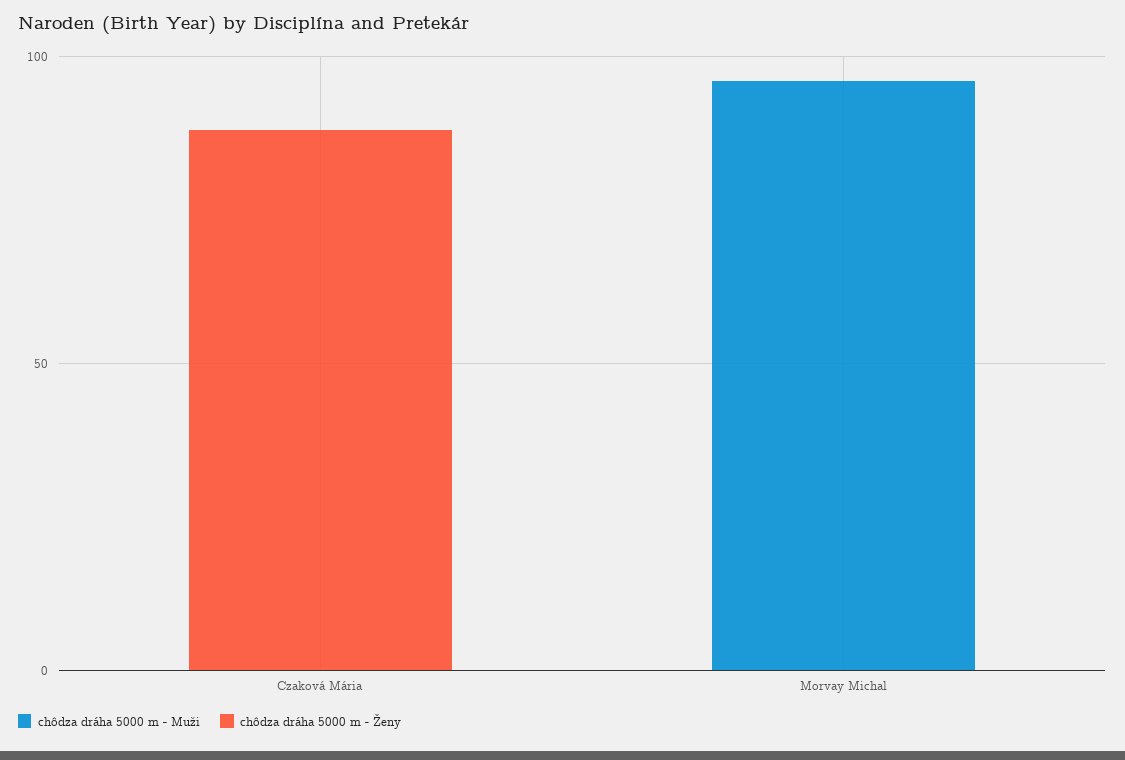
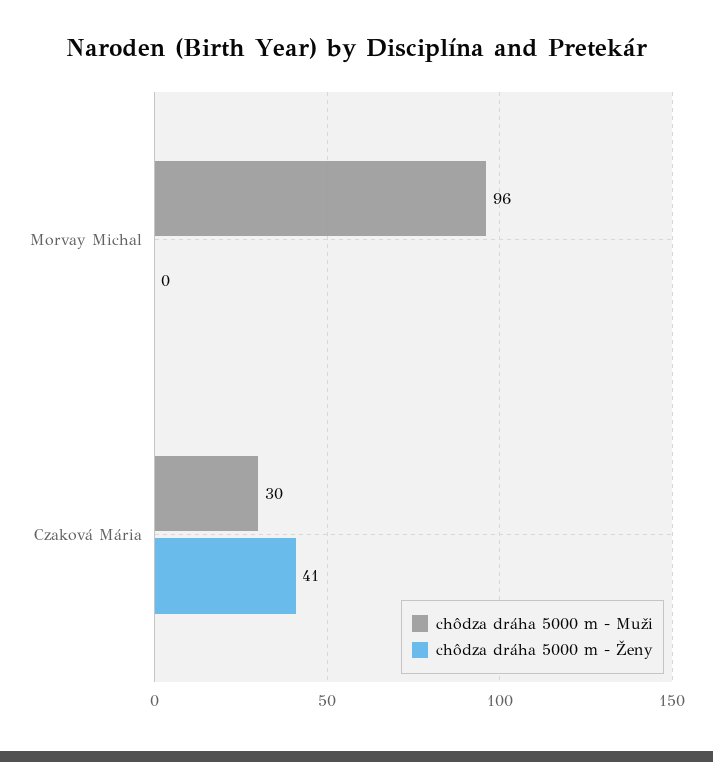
chôdza dráha 5000 m - Muži, Czaková Mária: 0 -> 30
chôdza dráha 5000 m - Ženy, Czaková Mária: 90 -> 41

